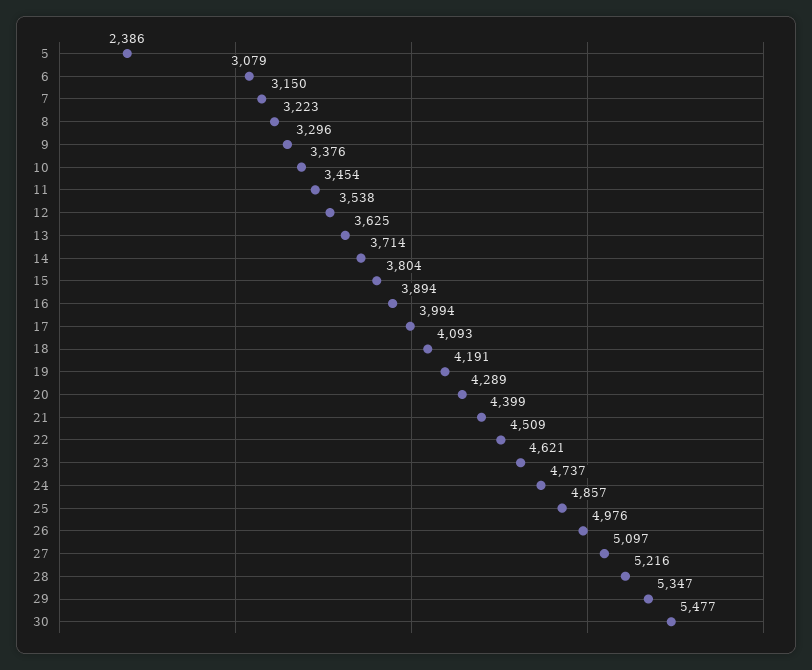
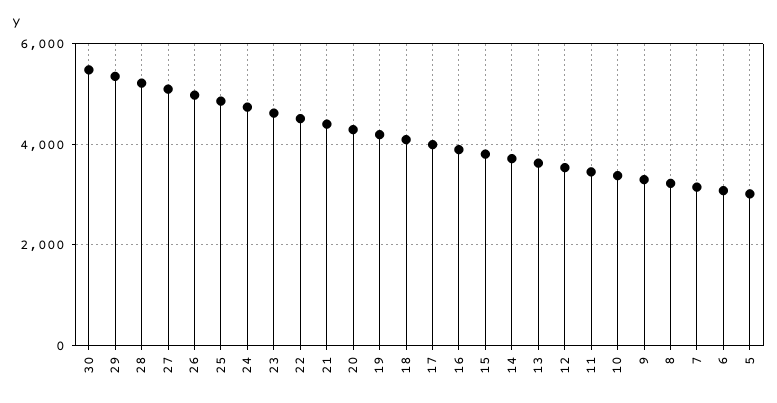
5: 2386 -> 3000

